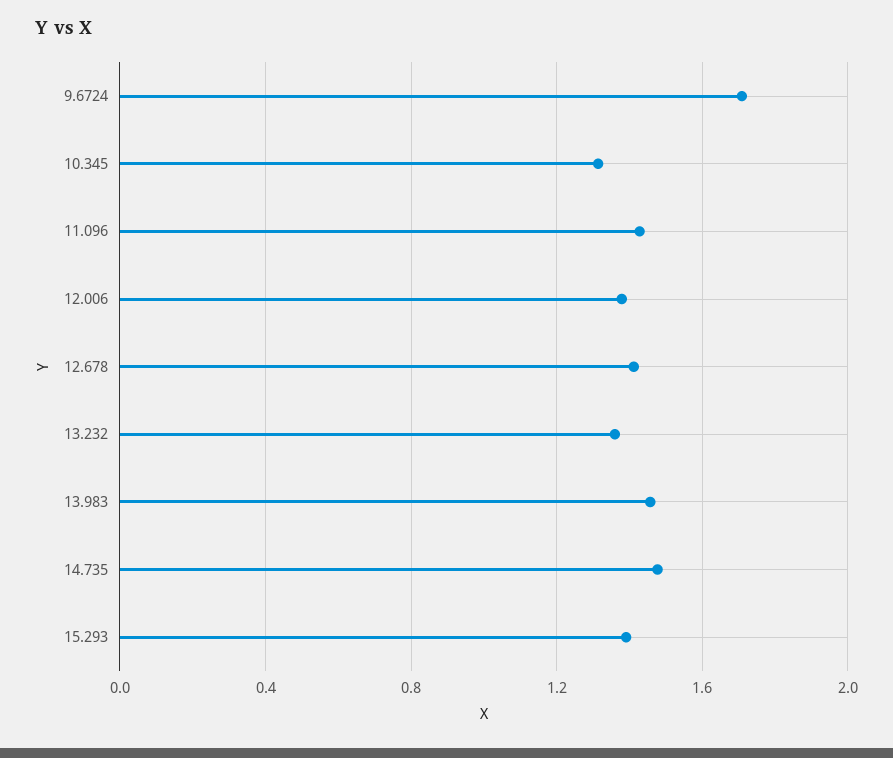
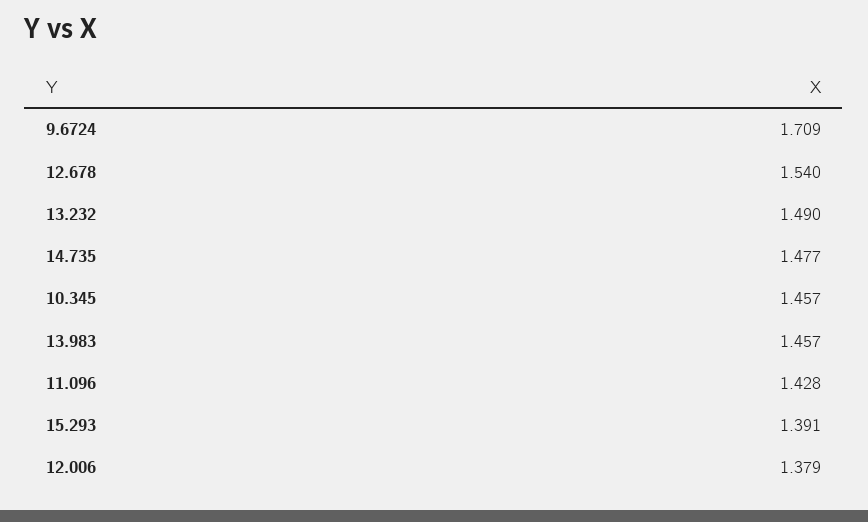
10.345: 1.3 -> 1.457
12.678: 1.4 -> 1.54
13.232: 1.35 -> 1.49

